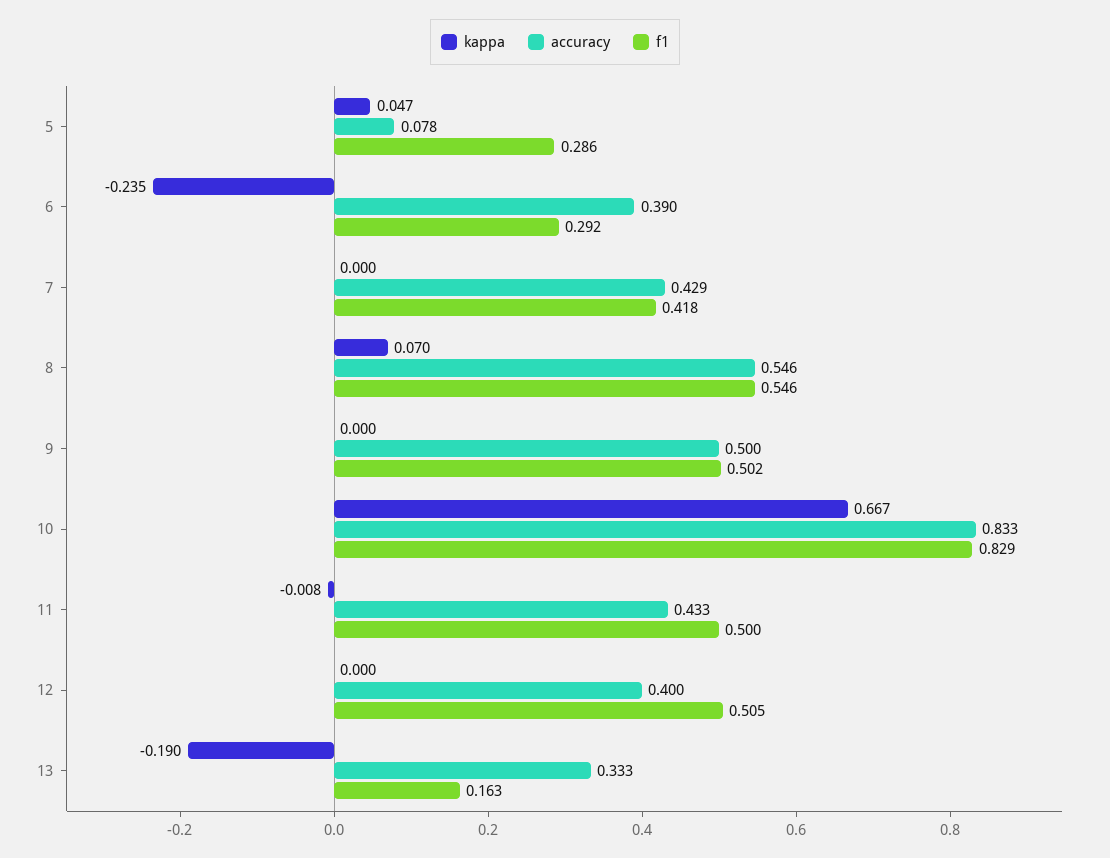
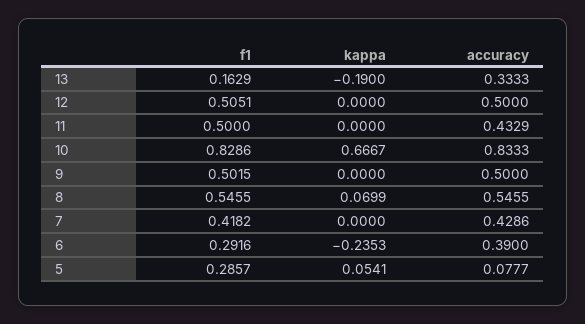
kappa, 5: 0.047 -> 0.0541
kappa, 11: -0.008 -> 0
accuracy, 12: 0.4 -> 0.5

